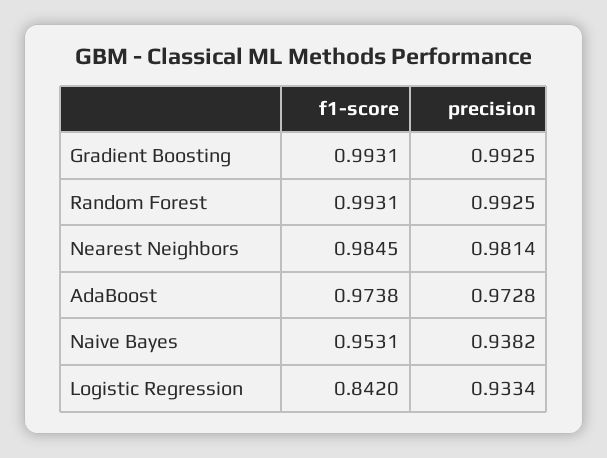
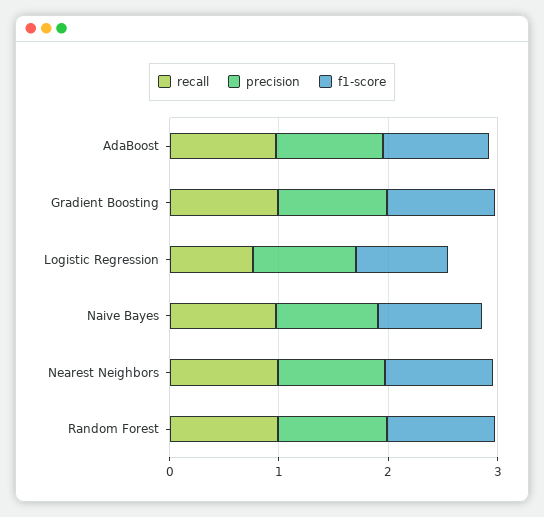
recall, AdaBoost: none -> 1
recall, Gradient Boosting: none -> 1
recall, Logistic Regression: none -> 0.8
recall, Naive Bayes: none -> 1
recall, Nearest Neighbors: none -> 1
recall, Random Forest: none -> 1

